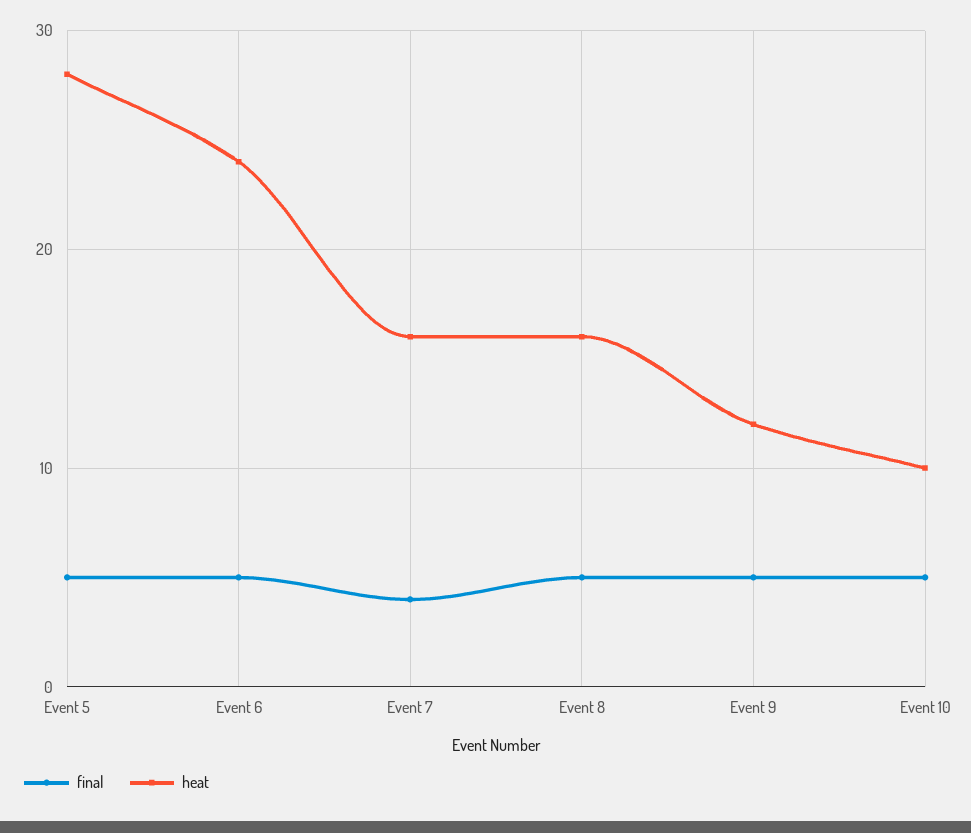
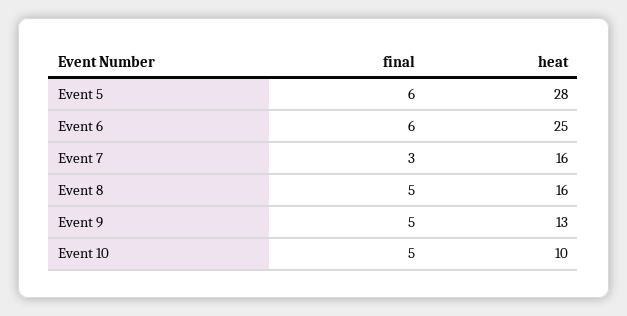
final, Event 5: 5 -> 6
final, Event 6: 5 -> 6
heat, Event 6: 24 -> 25
final, Event 7: 4 -> 3
heat, Event 9: 12 -> 13

